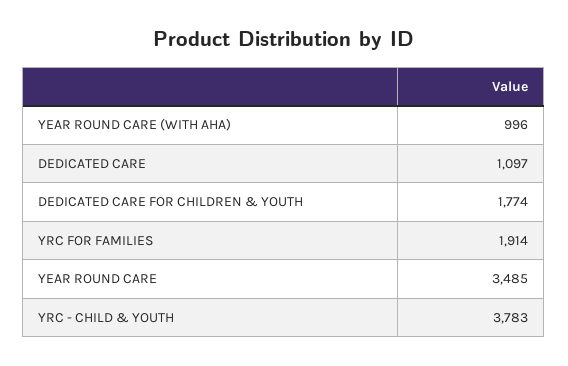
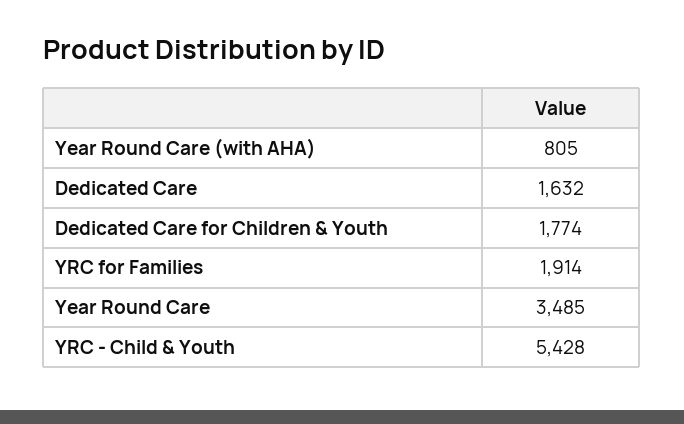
YEAR ROUND CARE (WITH AHA): 996 -> 805
DEDICATED CARE: 1097 -> 1632
YRC - CHILD & YOUTH: 3783 -> 5428

